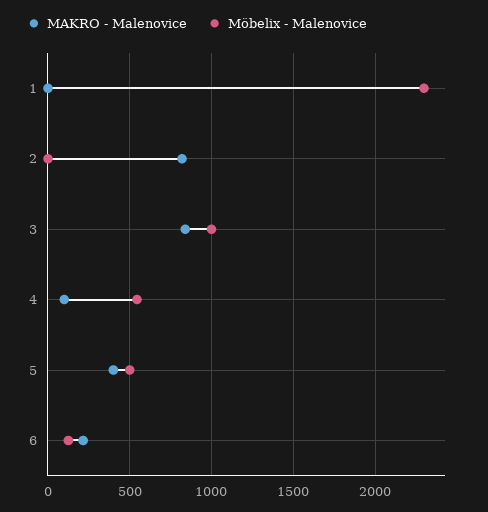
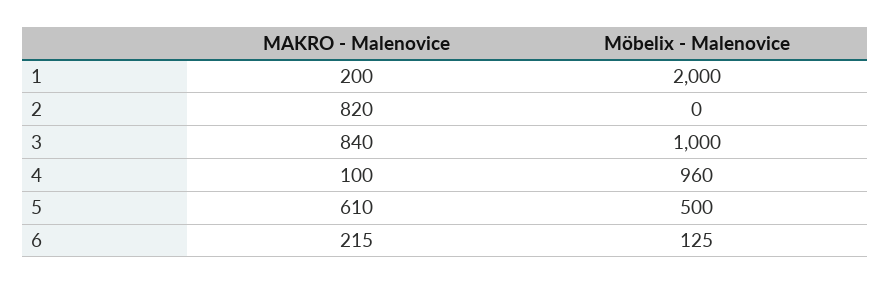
MAKRO - Malenovice, 1: 0 -> 200
Möbelix - Malenovice, 1: 2300 -> 2000
Möbelix - Malenovice, 4: 550 -> 960
MAKRO - Malenovice, 5: 400 -> 610

